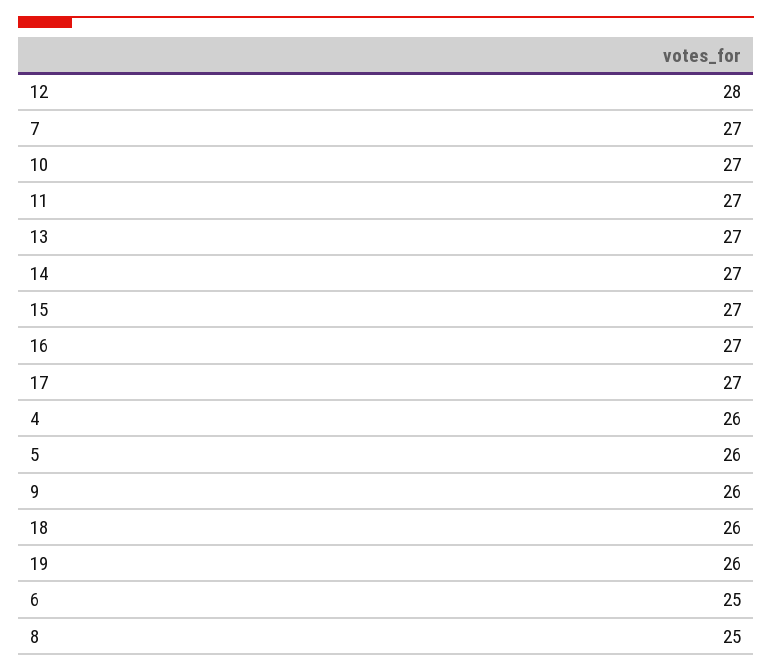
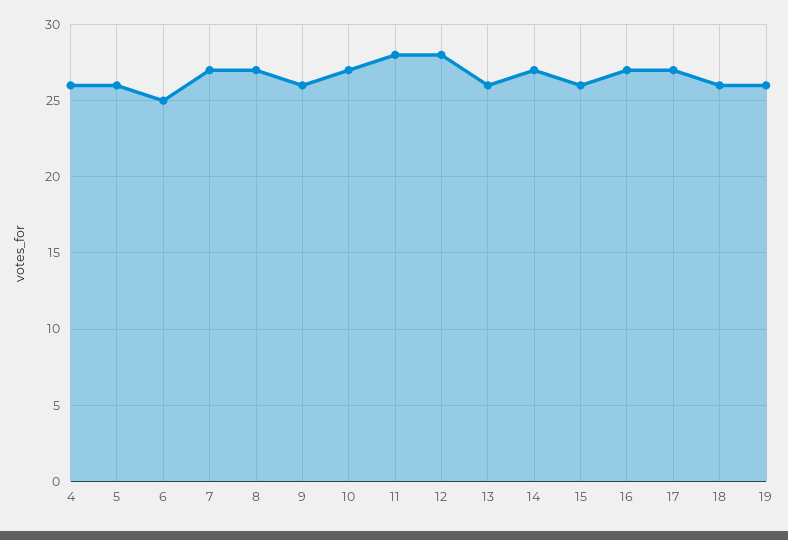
11: 27 -> 28
13: 27 -> 26
15: 27 -> 26
8: 25 -> 27

